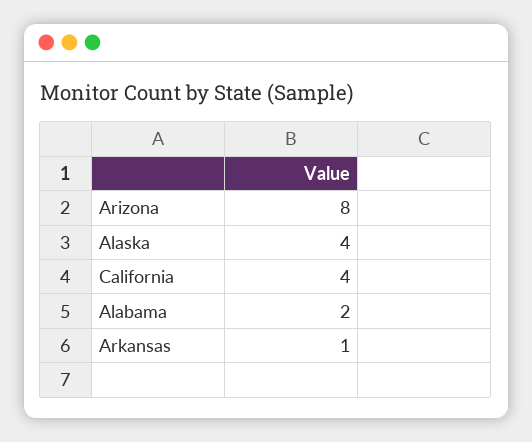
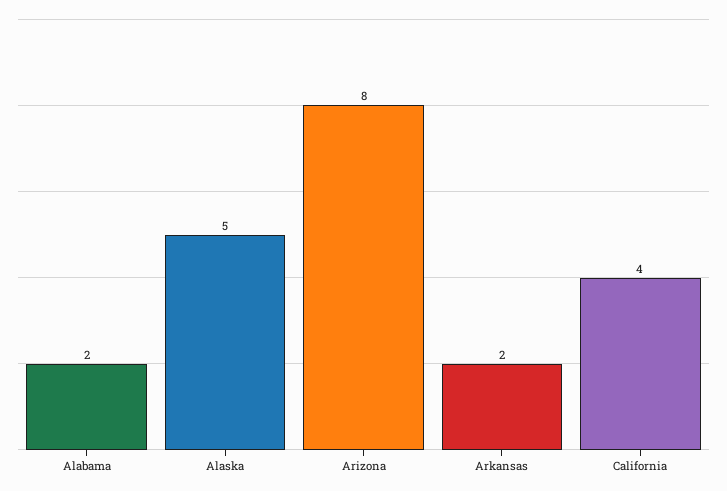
Alaska: 4 -> 5
Arkansas: 1 -> 2

